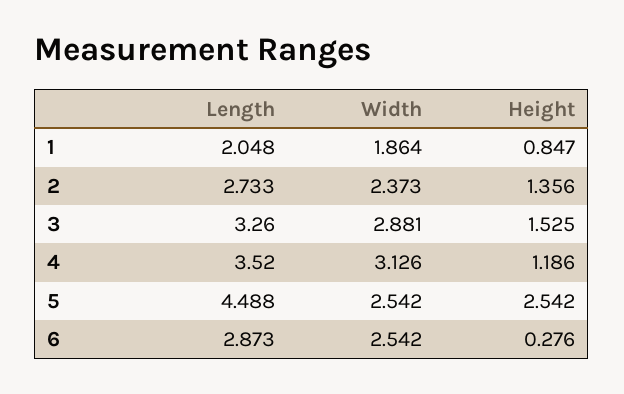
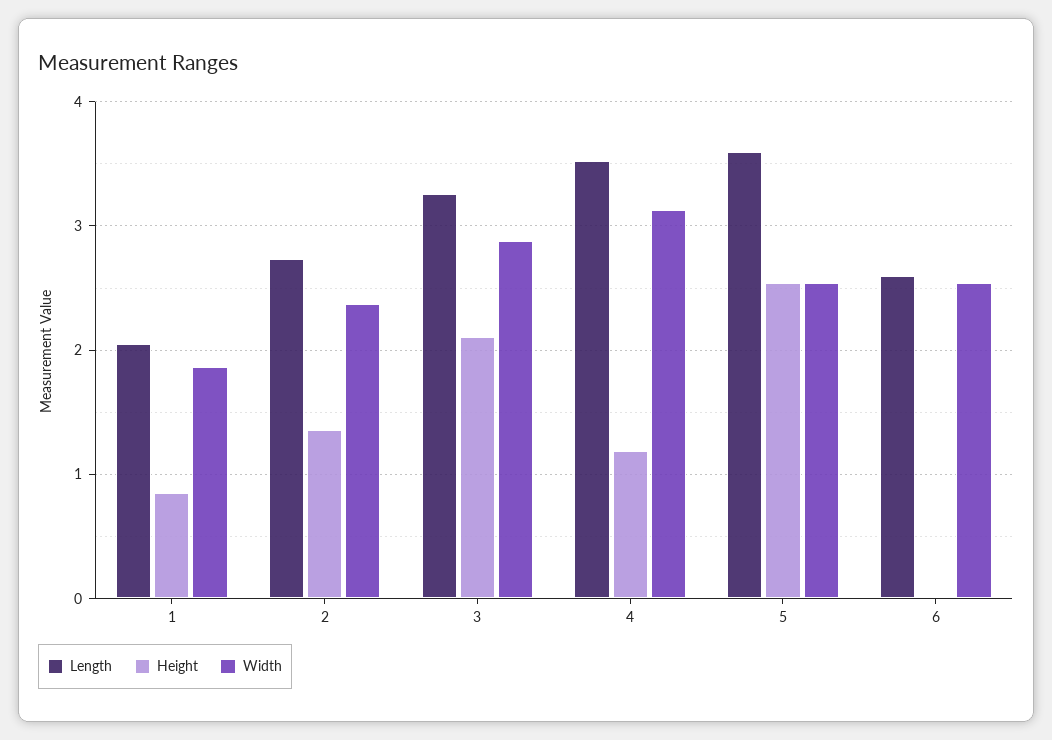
Height, 3: 1.525 -> 2.1
Length, 5: 4.488 -> 3.6
Length, 6: 2.873 -> 2.6
Height, 6: 0.276 -> 0

